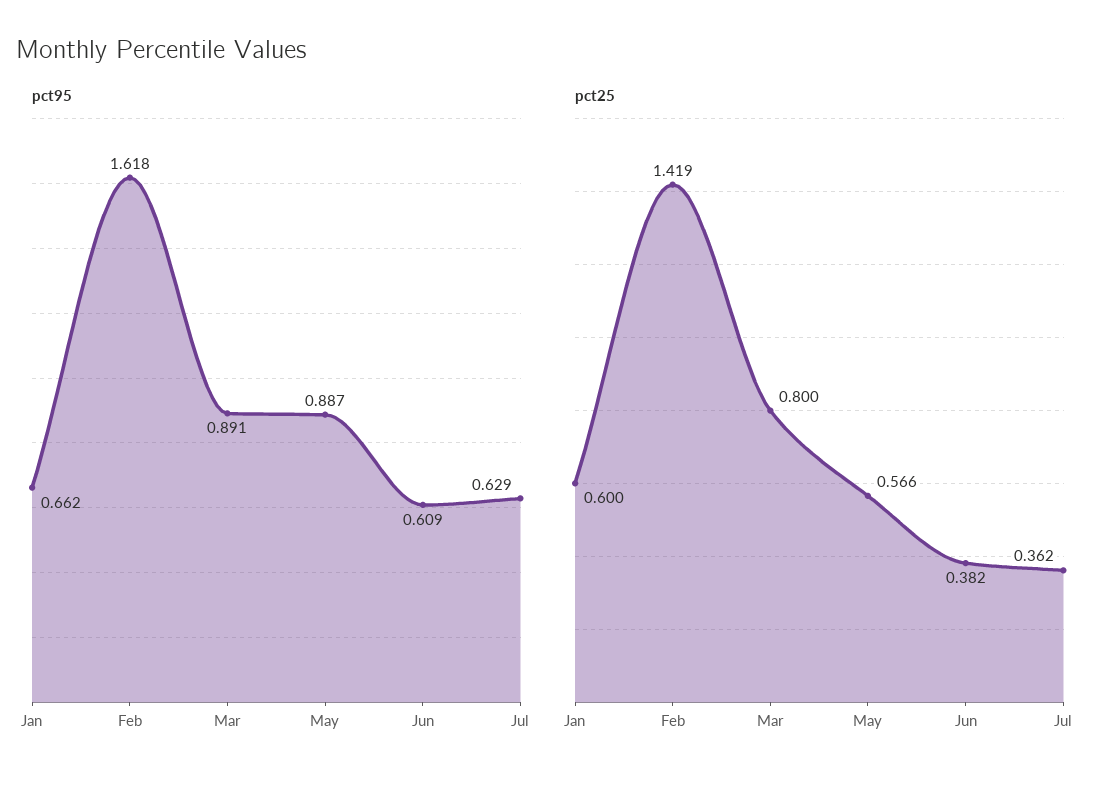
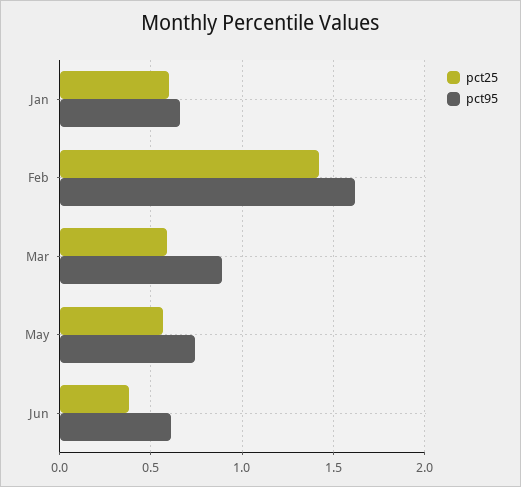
pct95, May: 0.887 -> 0.75
pct95, Jul: 0.629 -> none
pct25, Mar: 0.8 -> 0.6
pct25, Jul: 0.362 -> none

